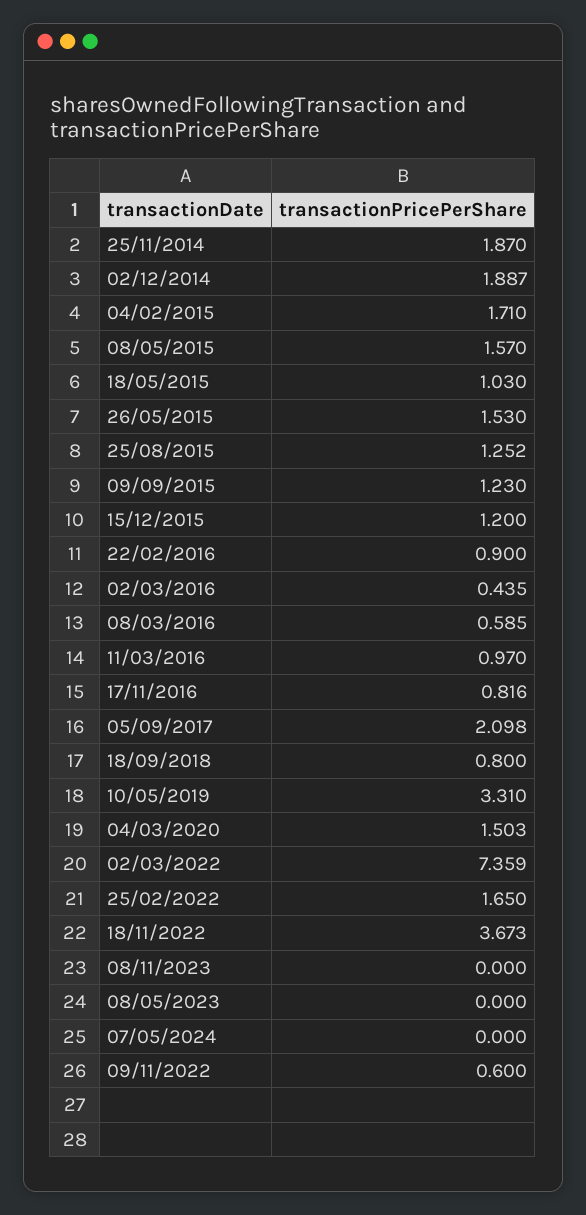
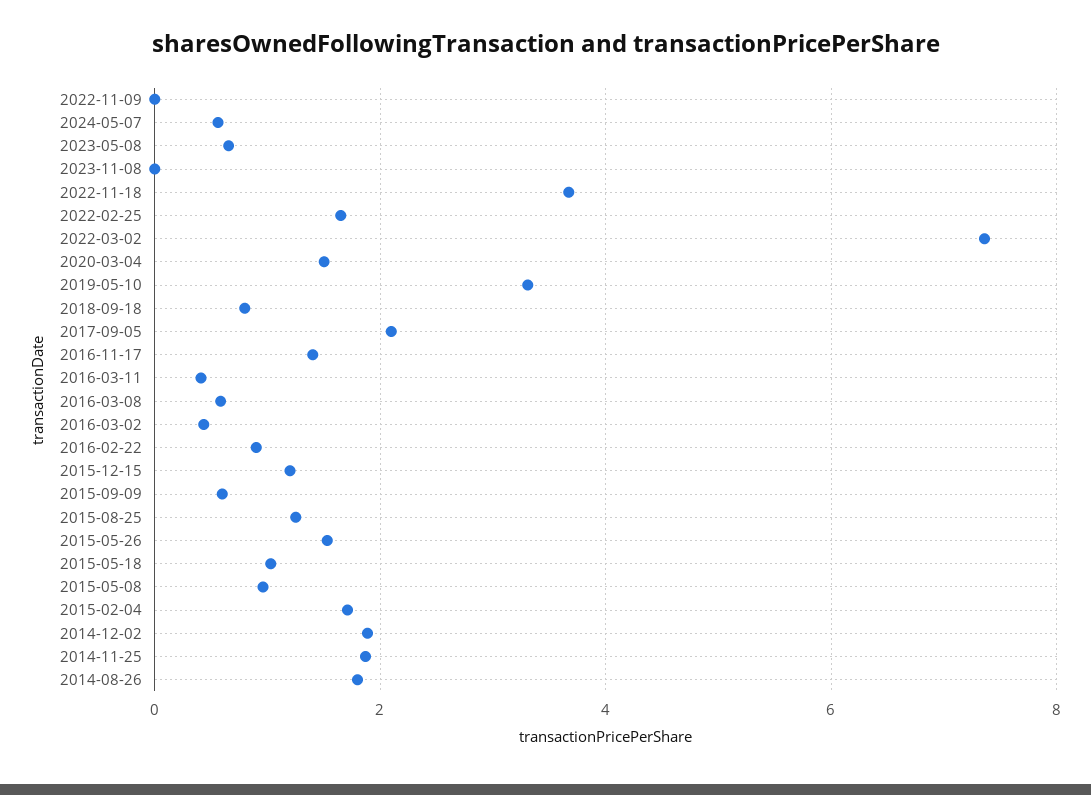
08/05/2015: 1.57 -> 1
09/09/2015: 1.23 -> 0.6
11/03/2016: 0.97 -> 0.4
17/11/2016: 0.816 -> 1.4
08/05/2023: 0 -> 0.6
07/05/2024: 0 -> 0.6
09/11/2022: 0.6 -> 0
2014-08-26: none -> 1.8

